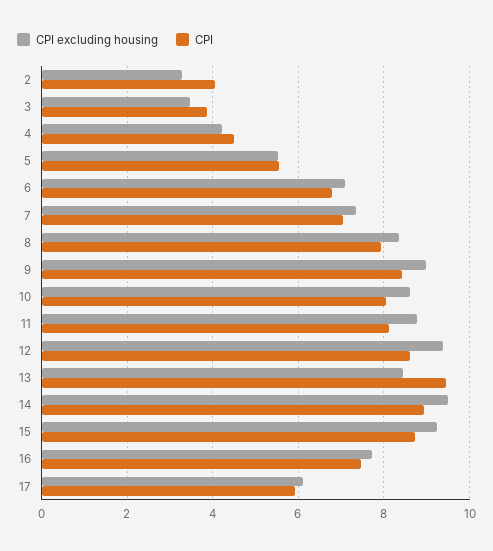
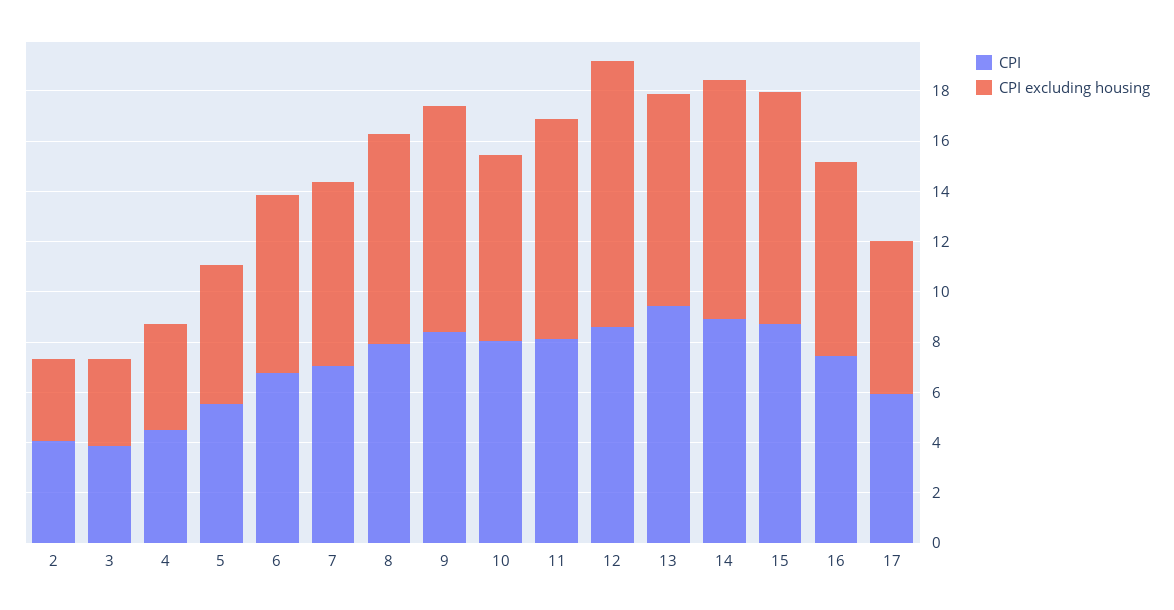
CPI excluding housing, 10: 8.6 -> 7.5
CPI excluding housing, 12: 9.4 -> 10.5

